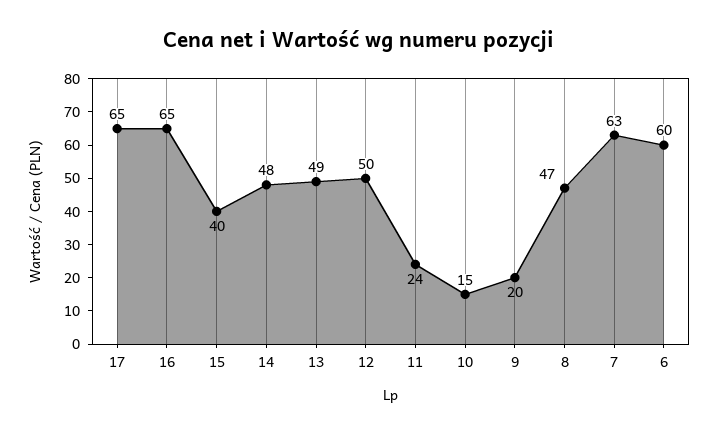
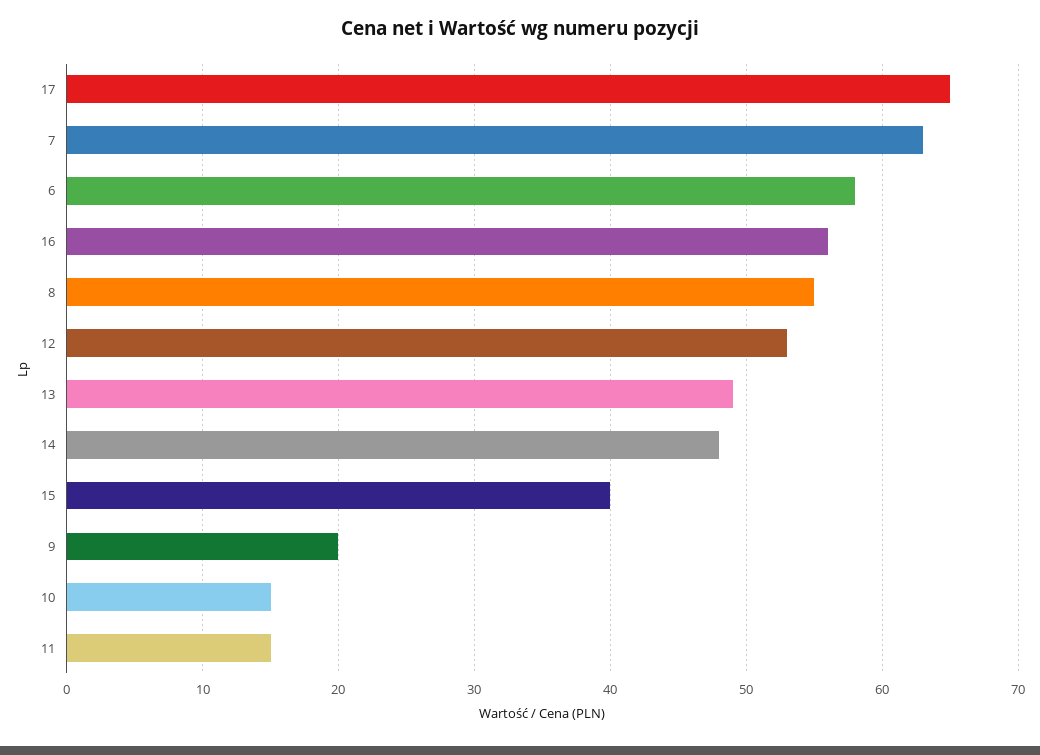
16: 65 -> 56
12: 50 -> 53
11: 24 -> 15
8: 47 -> 55
6: 60 -> 58

